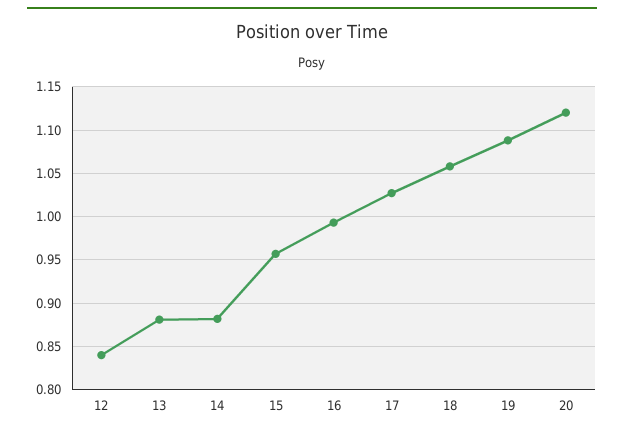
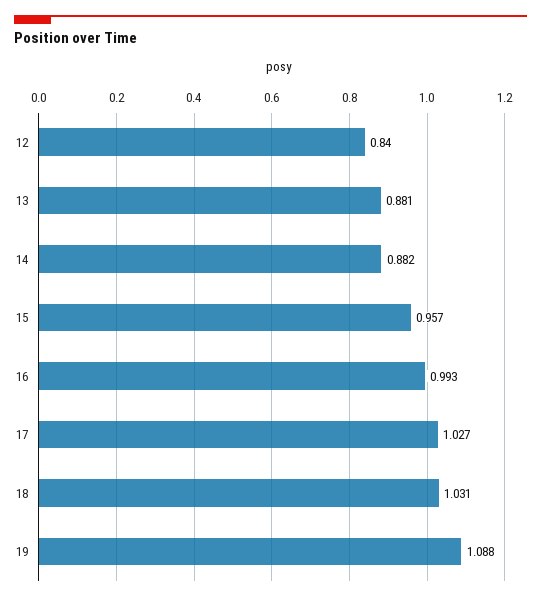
18: 1.06 -> 1.031
20: 1.12 -> none

